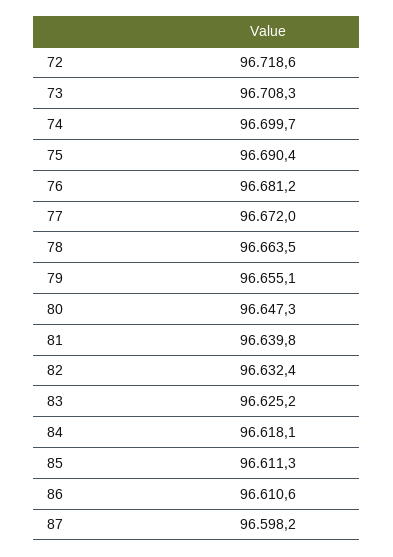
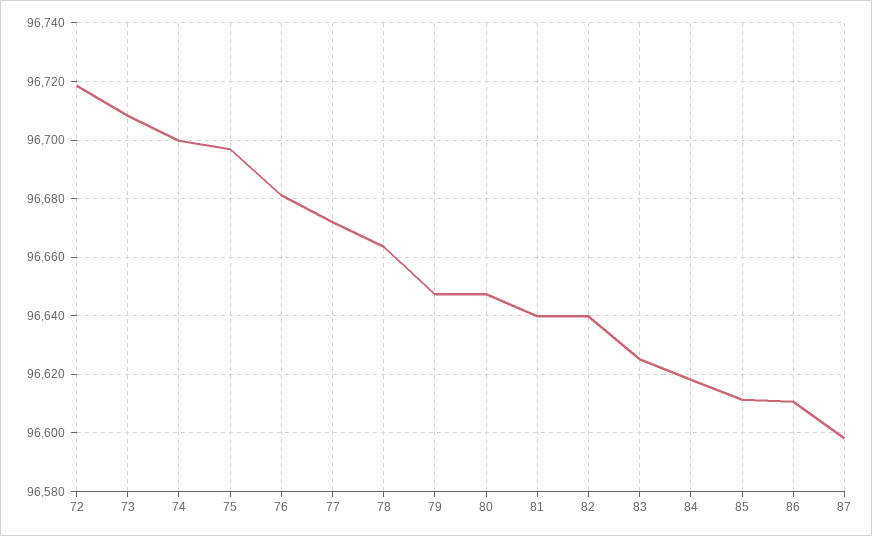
75: 96690.4 -> 96697.5
79: 96655.1 -> 96647.5
82: 96632.4 -> 96640

